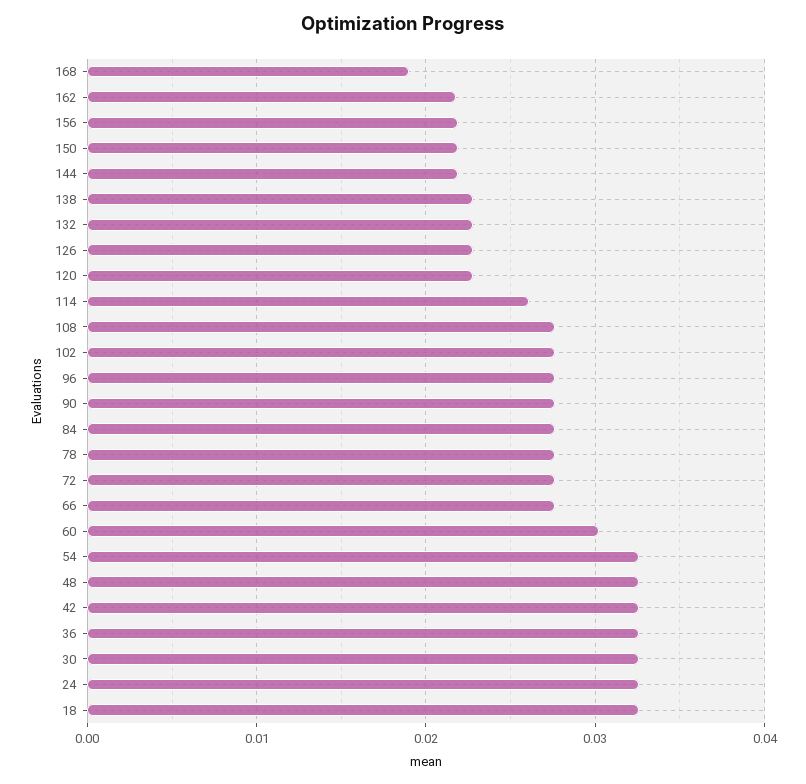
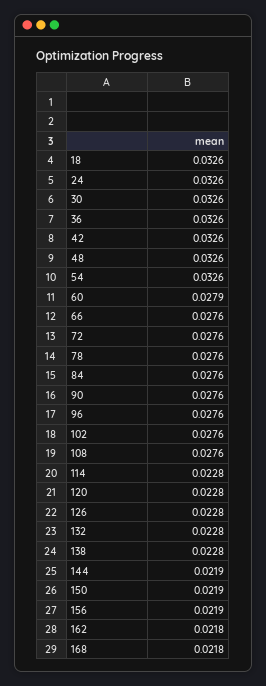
168: 0.019 -> 0.0218
114: 0.026 -> 0.0228
60: 0.03 -> 0.0279

